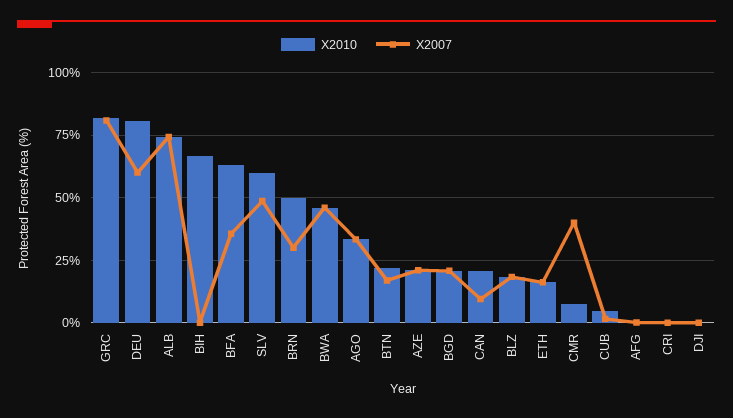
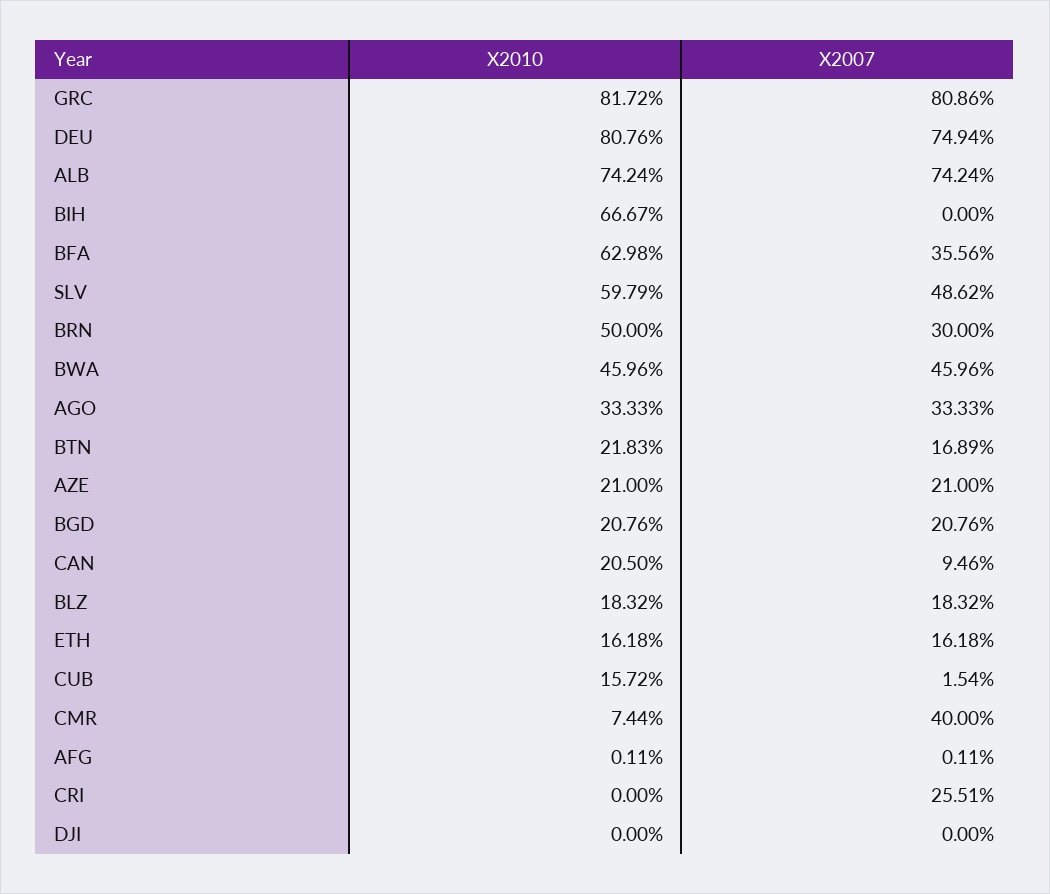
X2007, DEU: 60 -> 74.94
X2010, CUB: 5 -> 15.72
X2007, CRI: 0 -> 25.51

